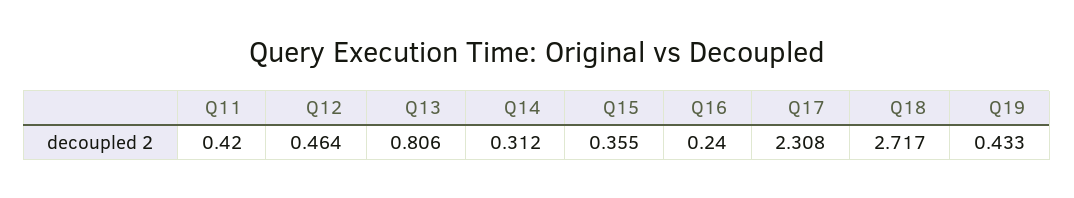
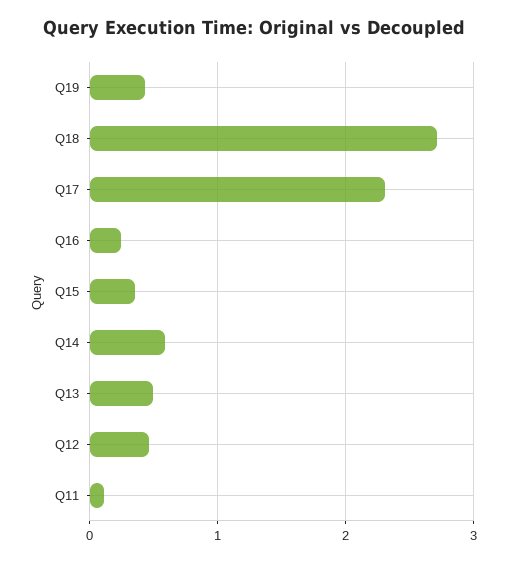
Q11: 0.42 -> 0.1
Q13: 0.806 -> 0.5
Q14: 0.312 -> 0.6

